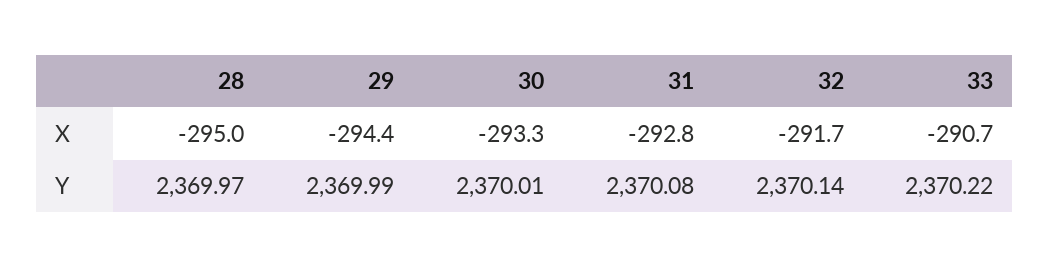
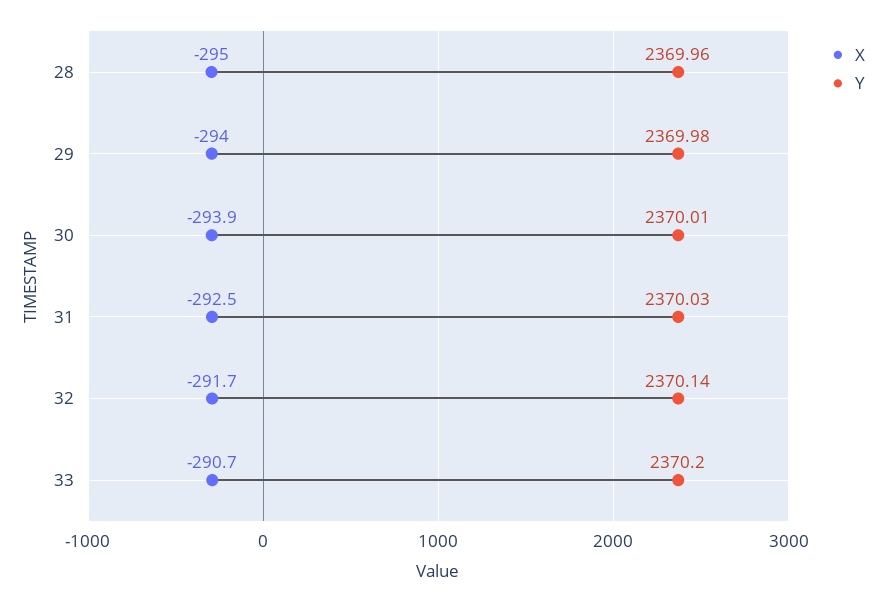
X, 29: -294.4 -> -294
X, 30: -293.3 -> -293.9
X, 31: -292.8 -> -292.5
Y, 28: 2369.97 -> 2369.96
Y, 29: 2369.99 -> 2369.98
Y, 31: 2370.08 -> 2370.03
Y, 33: 2370.22 -> 2370.2

